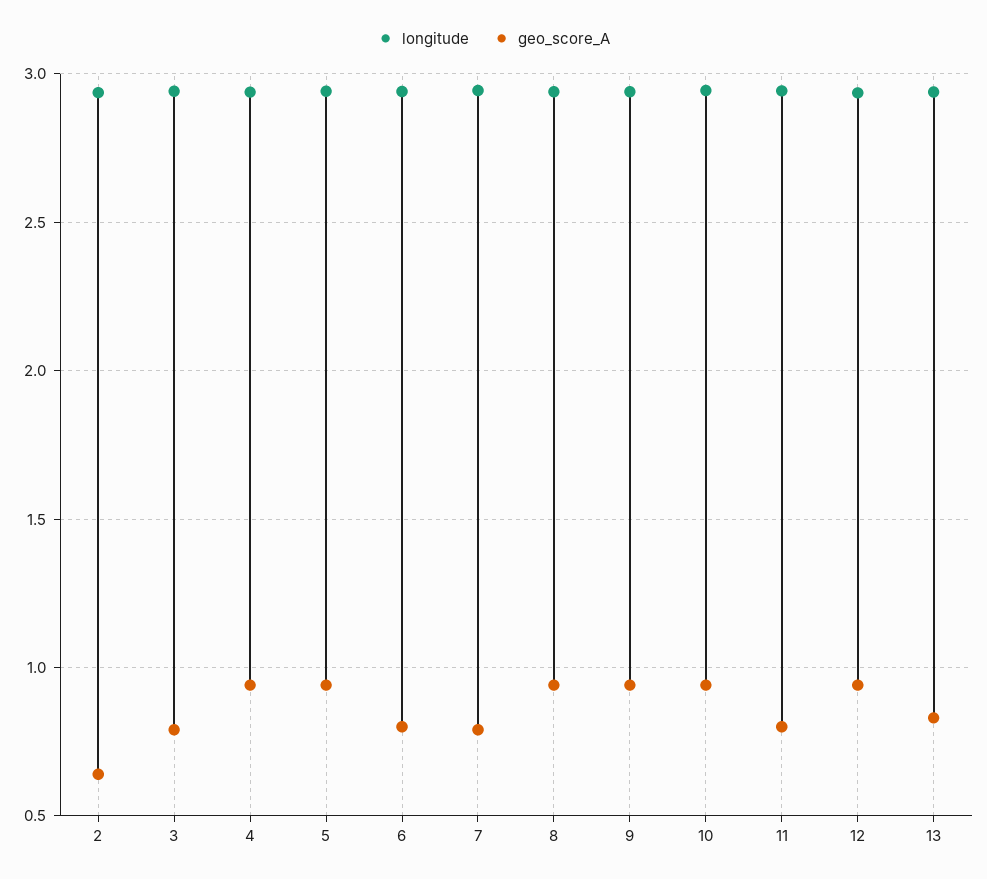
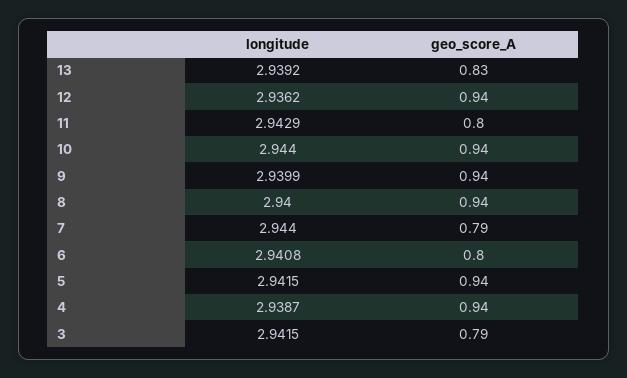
longitude, 2: 2.95 -> none
geo_score_A, 2: 0.65 -> none

